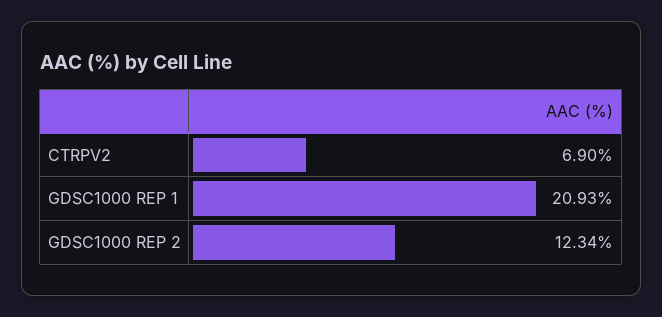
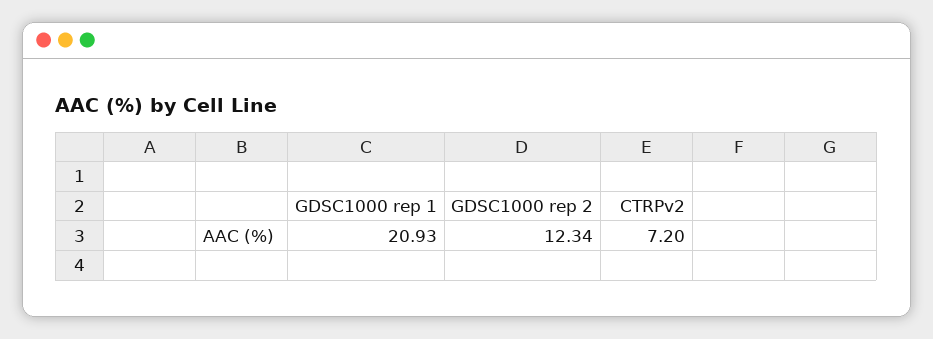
CTRPV2: 6.9 -> 7.2

